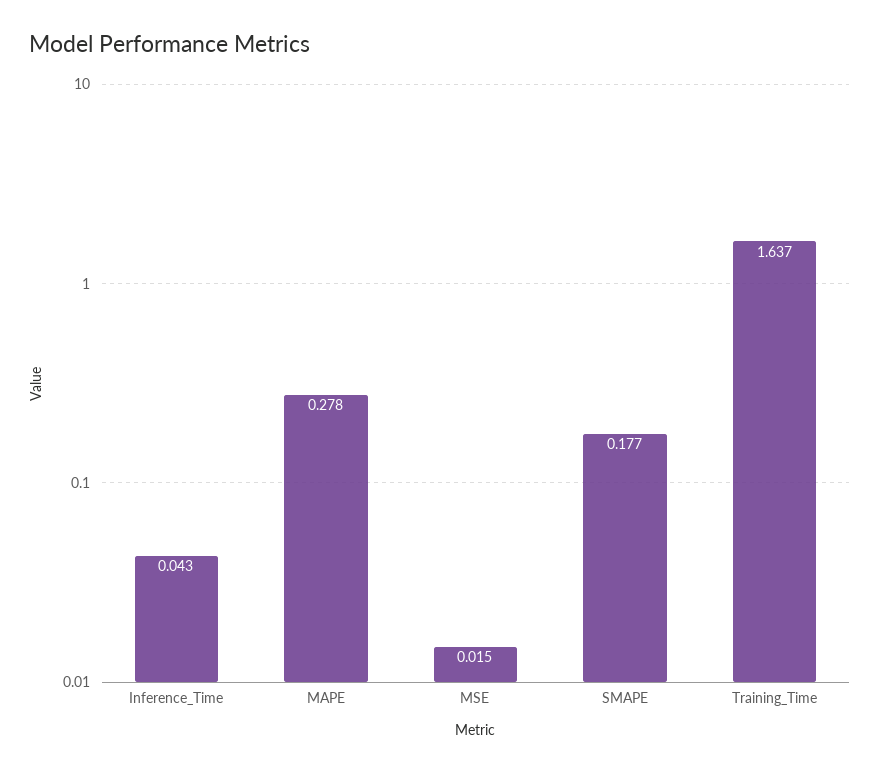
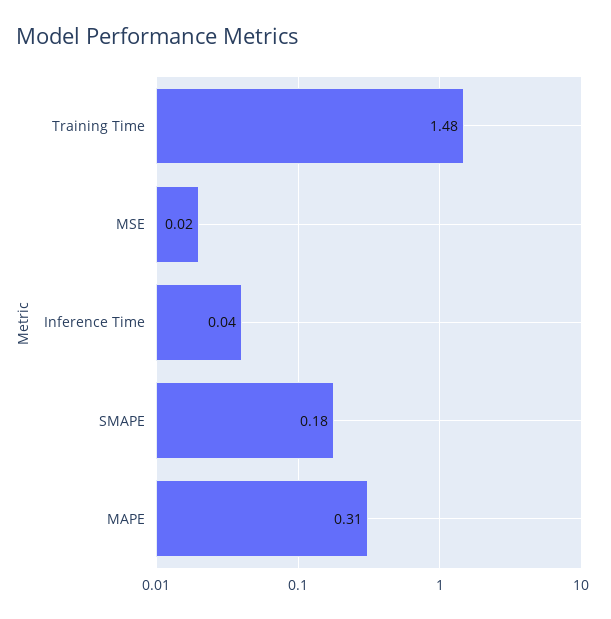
MAPE: 0.278 -> 0.31
Training_Time: 1.637 -> 1.48

